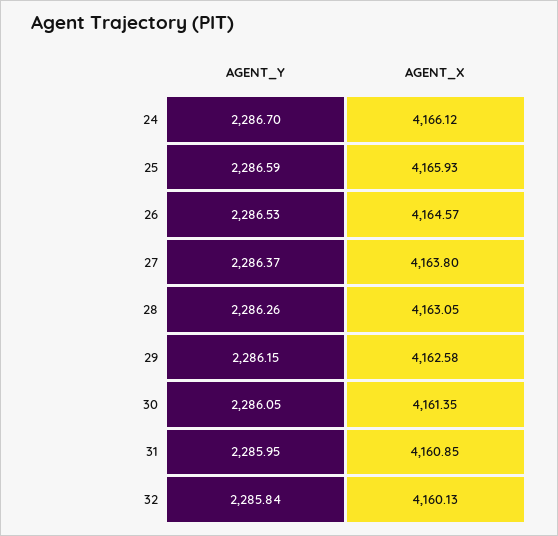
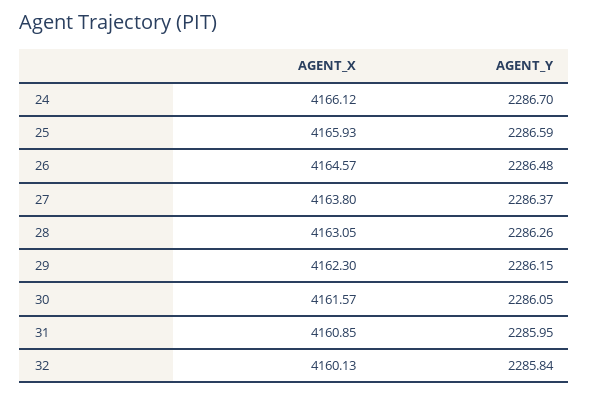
AGENT_Y, 26: 2286.53 -> 2286.48
AGENT_X, 29: 4162.58 -> 4162.3
AGENT_X, 30: 4161.35 -> 4161.57

